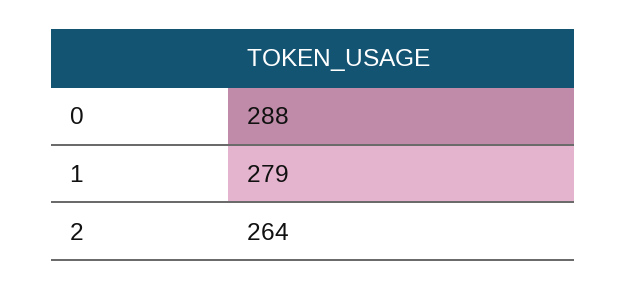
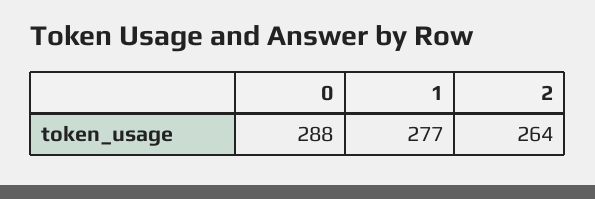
1: 279 -> 277

